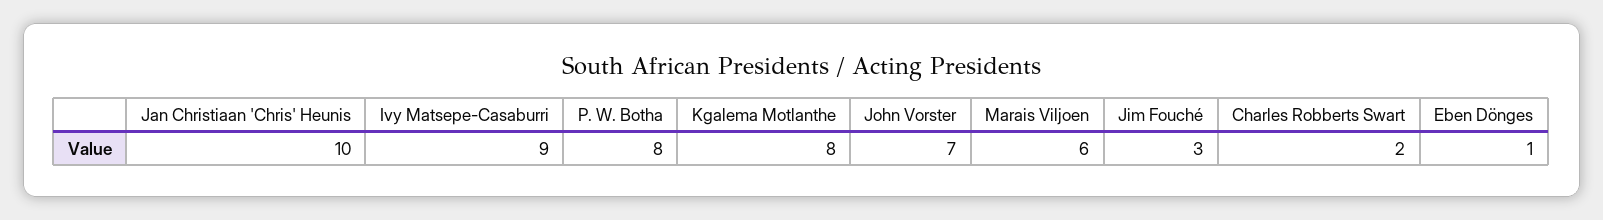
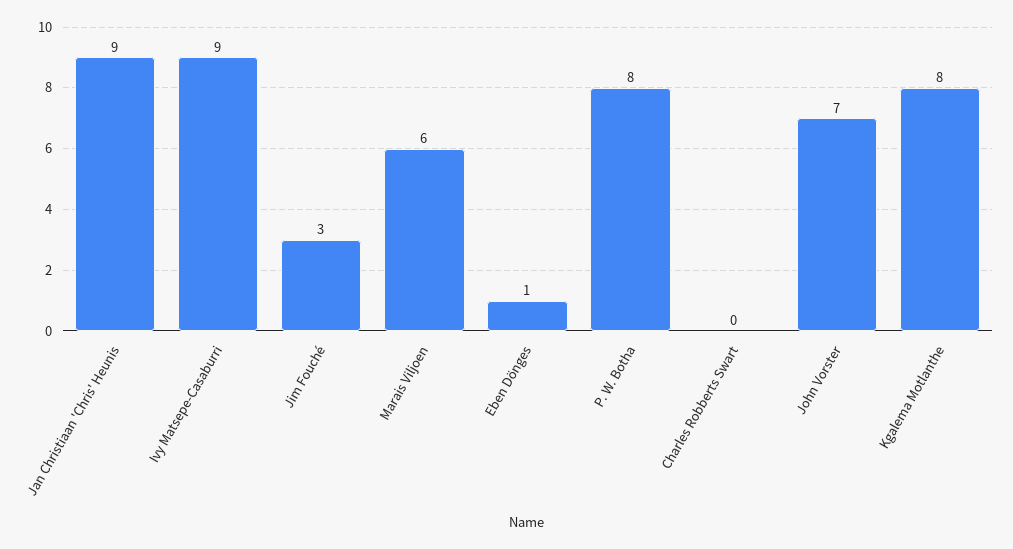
Jan Christiaan 'Chris' Heunis: 10 -> 9
Charles Robberts Swart: 2 -> 0

